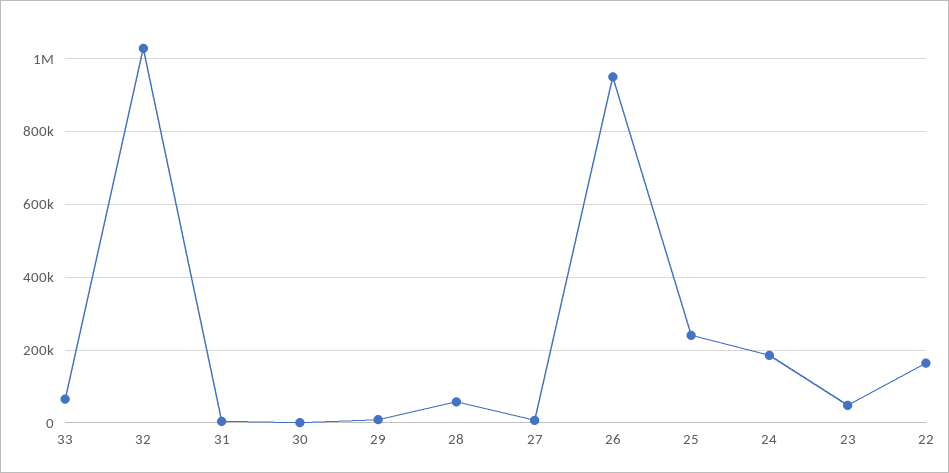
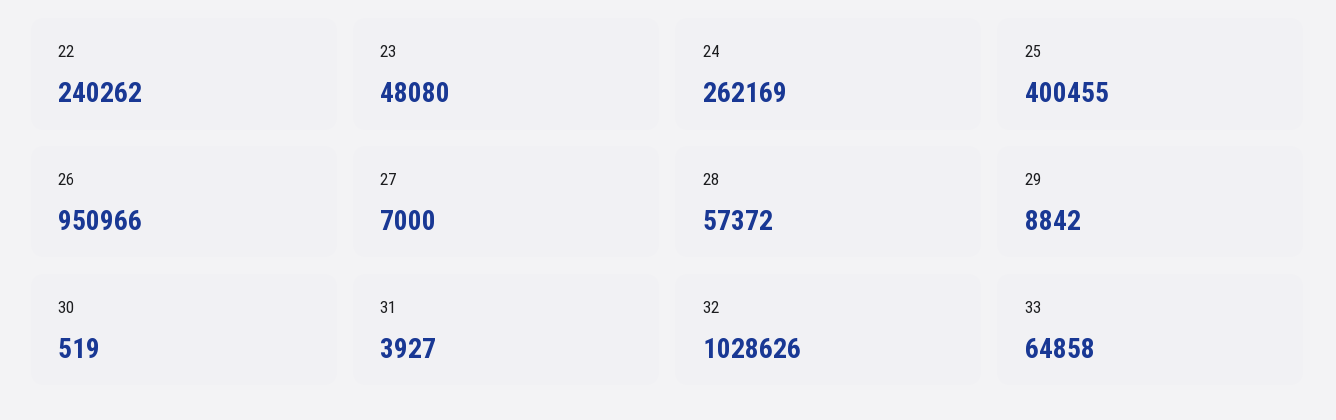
25: 240000 -> 400455
24: 180000 -> 262169
22: 160000 -> 240262

